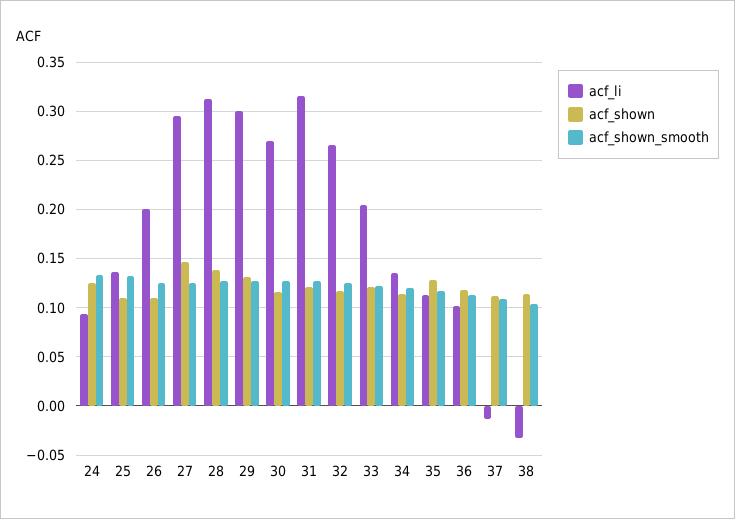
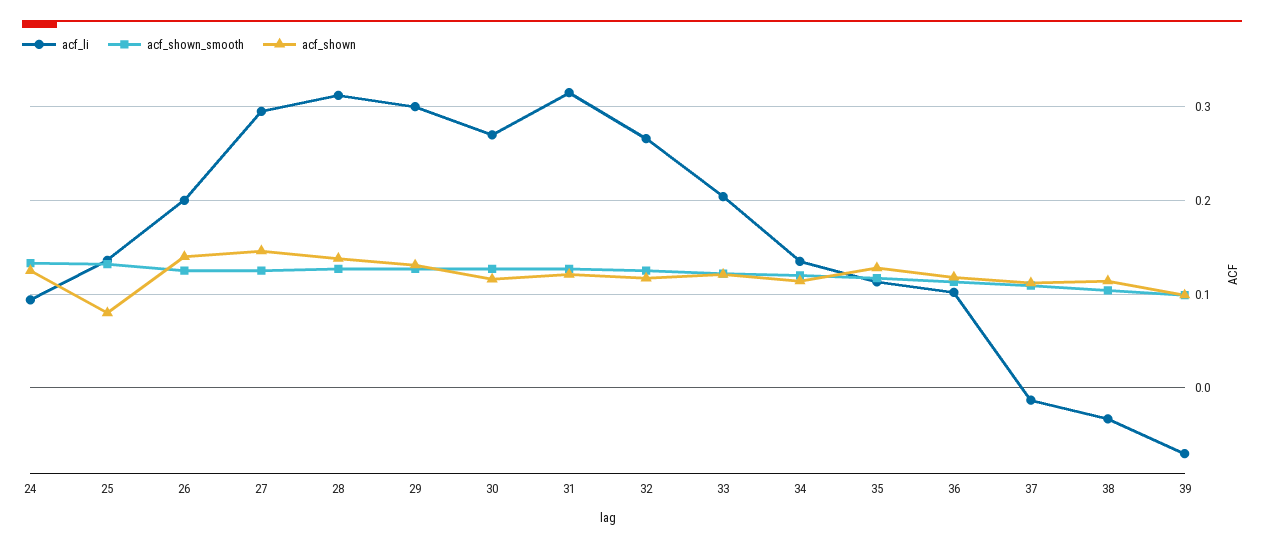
acf_shown, 25: 0.11 -> 0.08
acf_shown, 26: 0.11 -> 0.14
acf_li, 39: none -> -0.07
acf_shown_smooth, 39: none -> 0.1
acf_shown, 39: none -> 0.1

